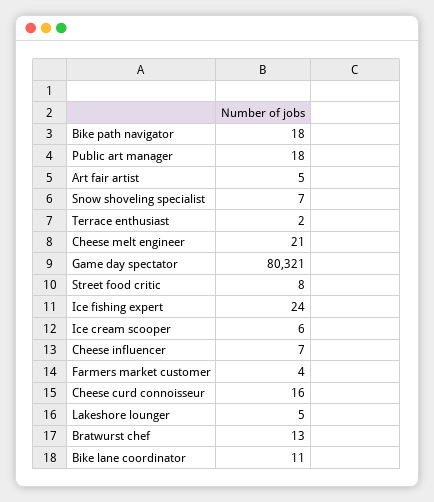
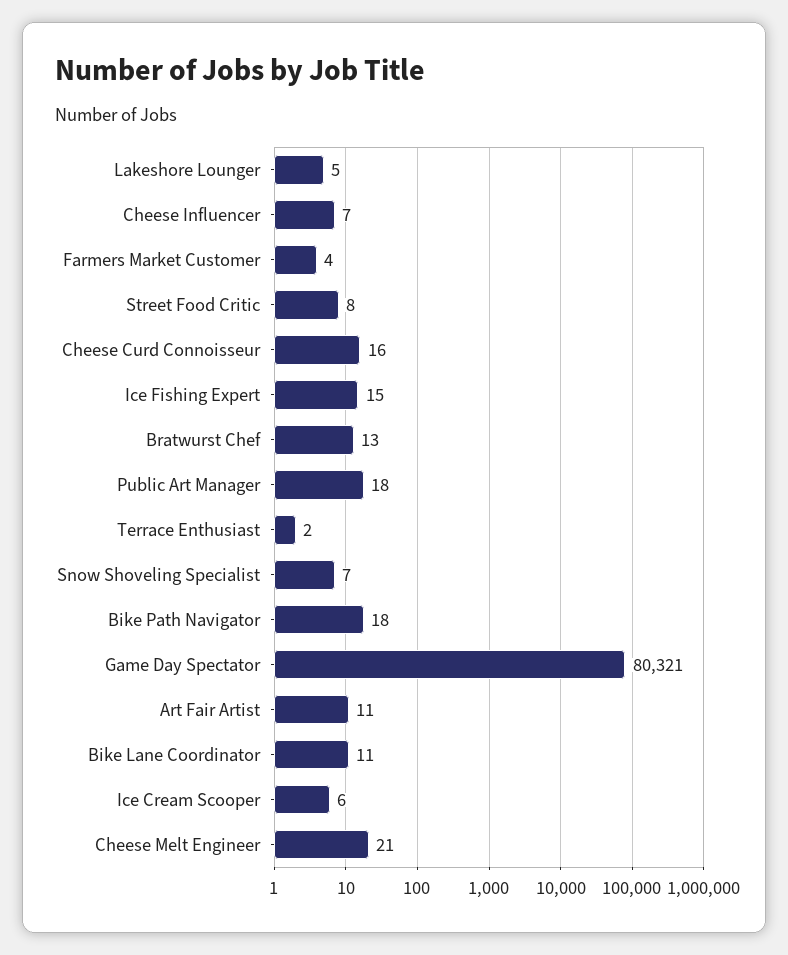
Art fair artist: 5 -> 11
Ice fishing expert: 24 -> 15

